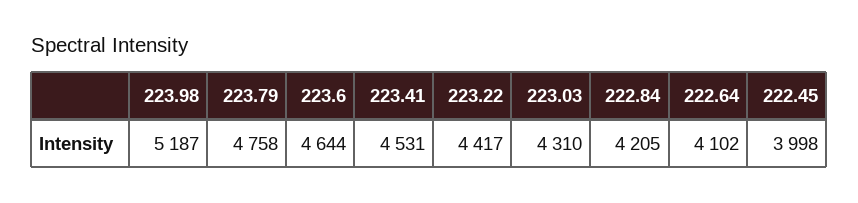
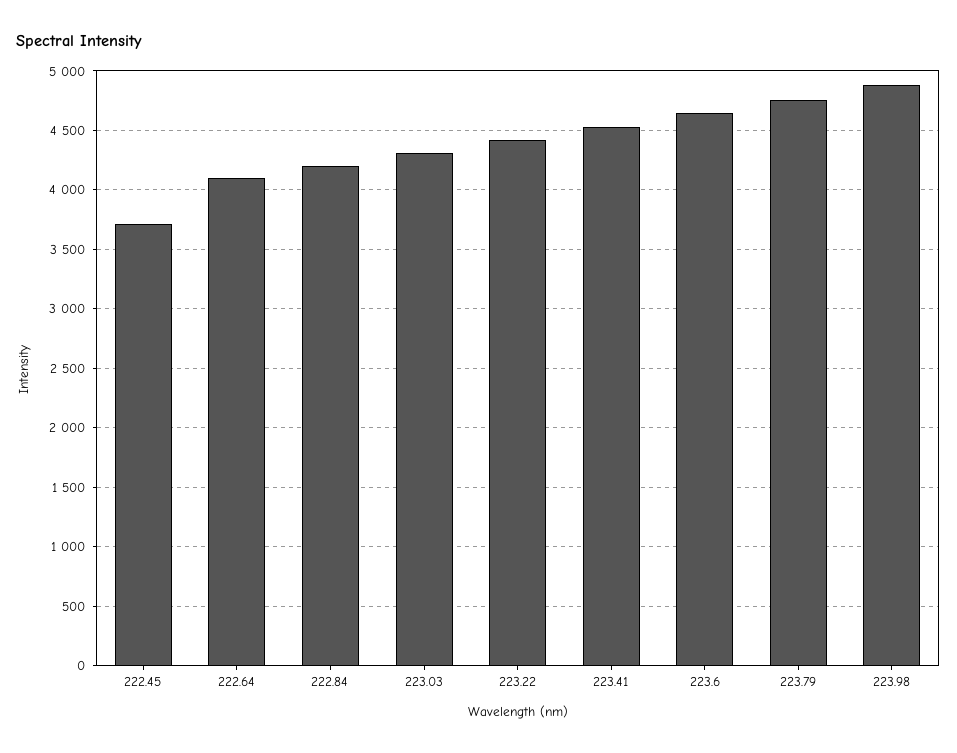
223.98: 5187 -> 4900
222.45: 3998 -> 3700

